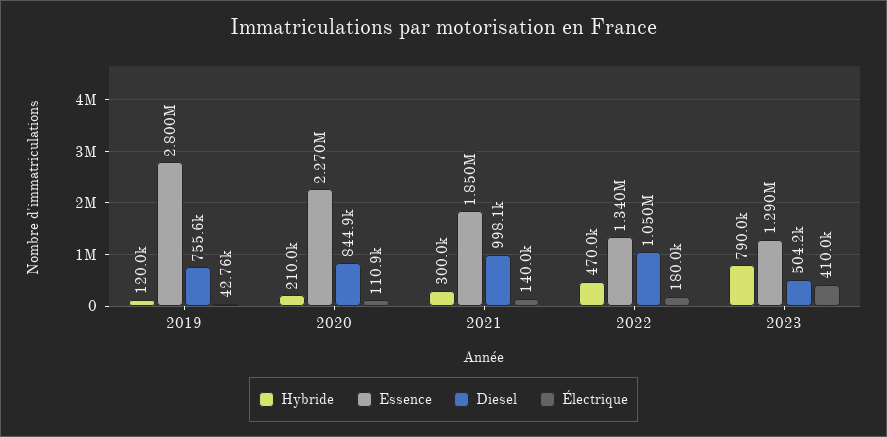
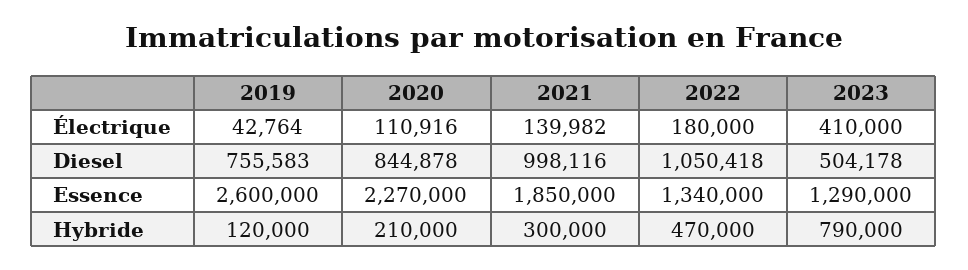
Essence, 2019: 2800000 -> 2600000

